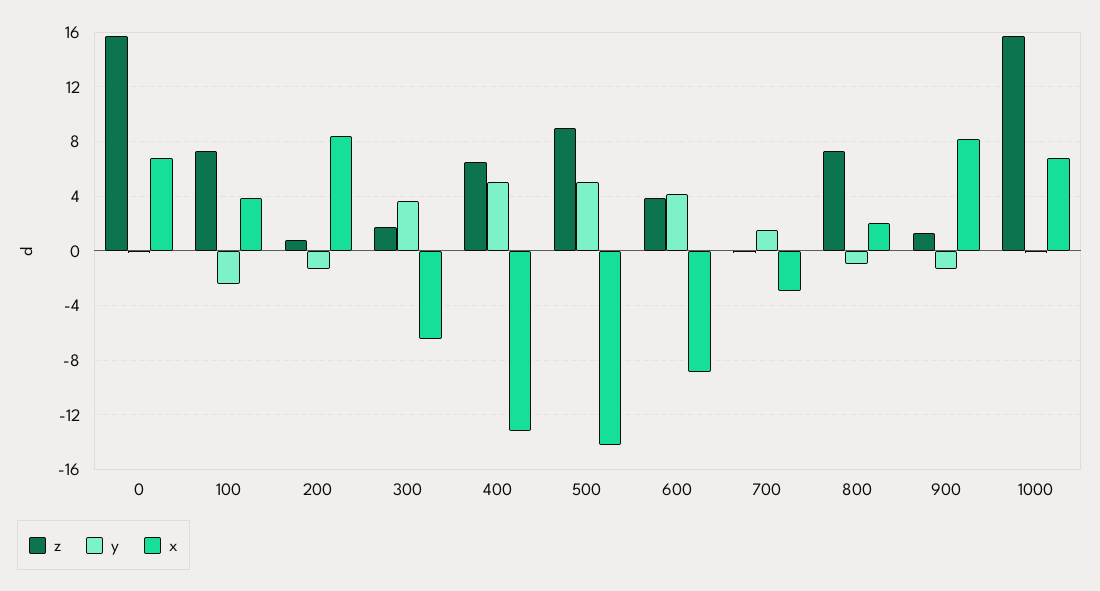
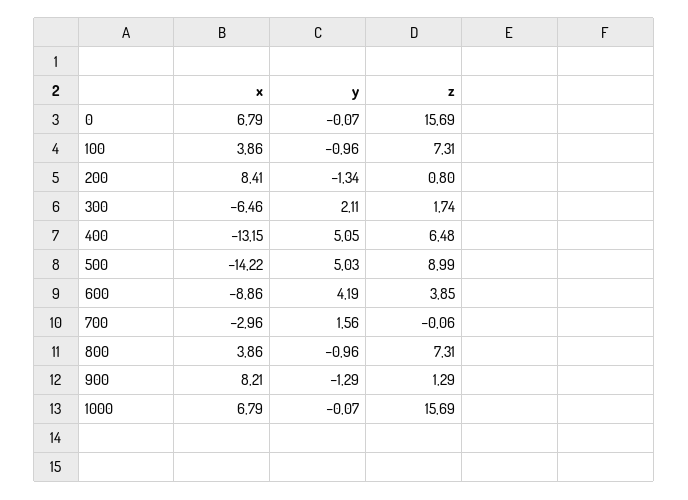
y, 100: -2.5 -> -0.96
y, 300: 3.5 -> 2.11
x, 800: 2 -> 3.86

